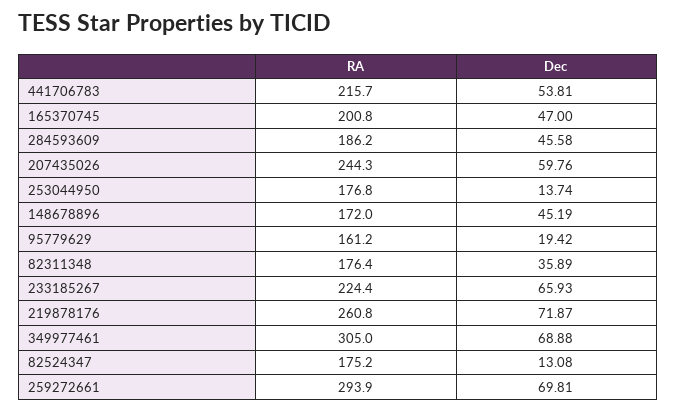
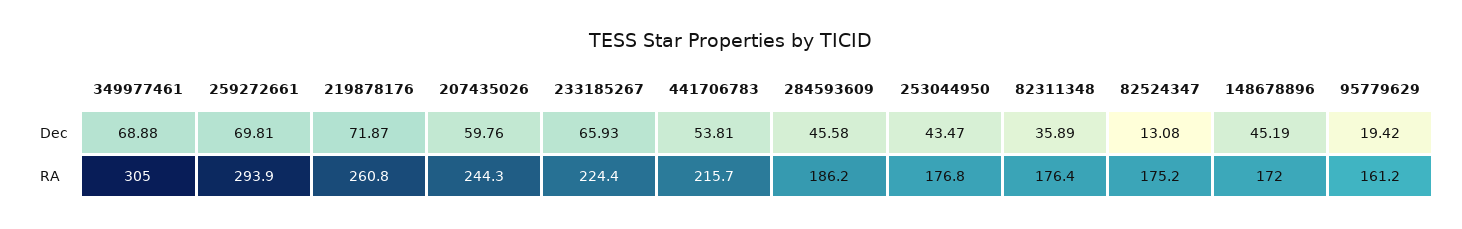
RA, 165370745: 200.8 -> none
Dec, 165370745: 47 -> none
Dec, 253044950: 13.74 -> 43.47

